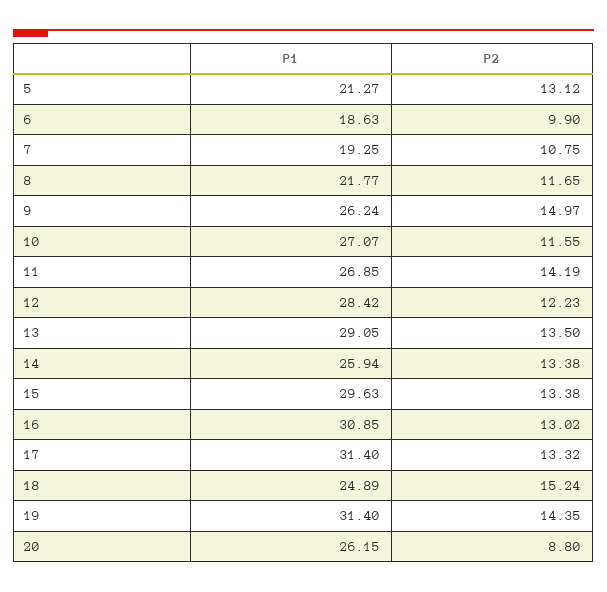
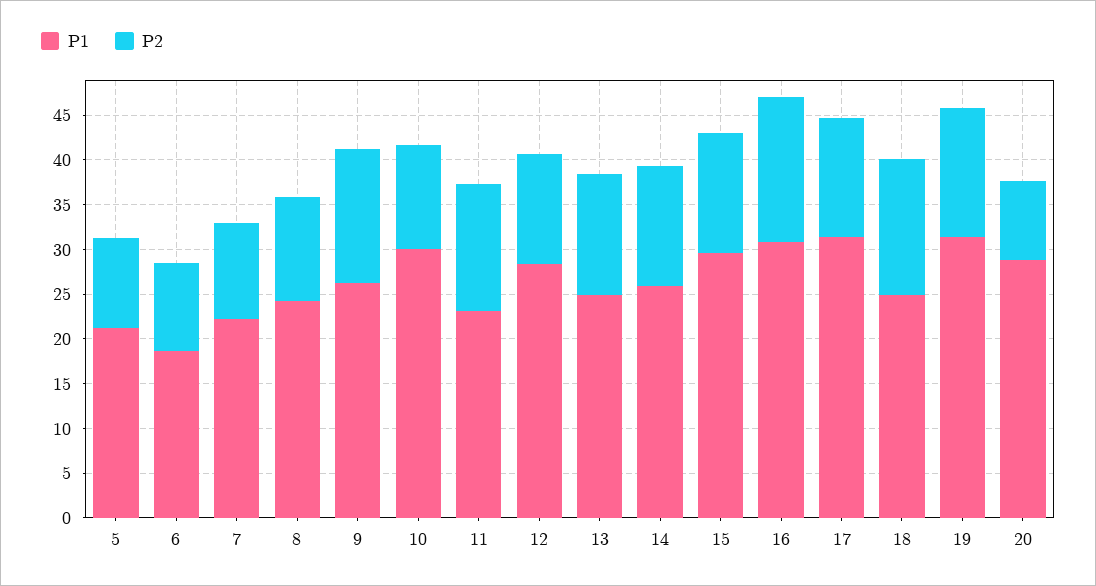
P2, 5: 13.12 -> 10
P1, 7: 19.25 -> 22
P1, 8: 21.77 -> 24
P1, 10: 27.07 -> 30
P1, 11: 26.85 -> 23
P1, 13: 29.05 -> 25
P2, 16: 13.02 -> 16
P1, 20: 26.15 -> 29

